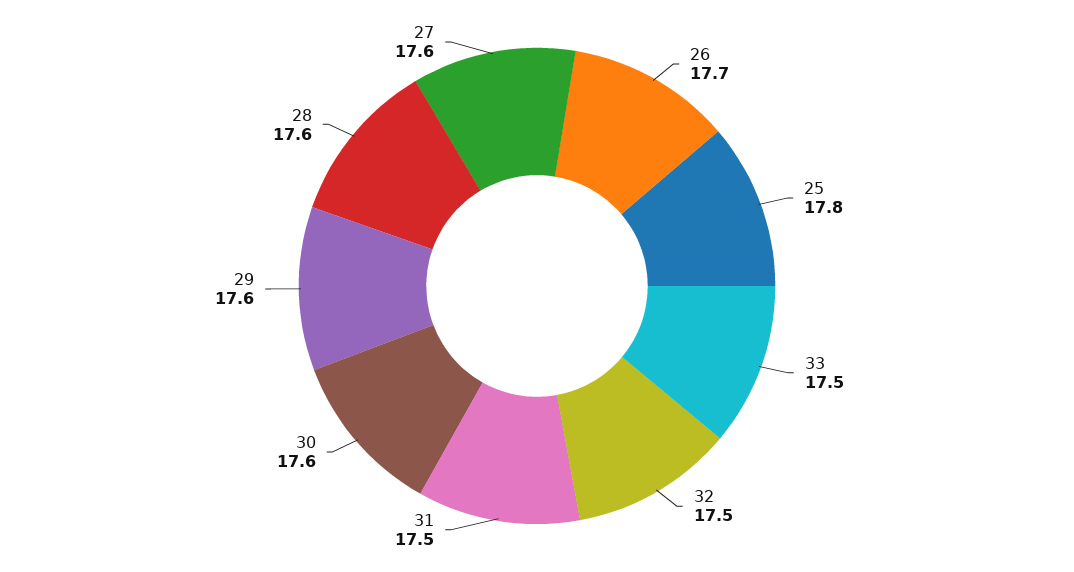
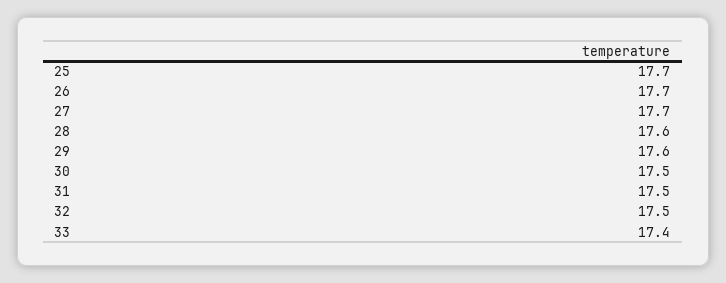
25: 17.8 -> 17.7
33: 17.5 -> 17.4
30: 17.6 -> 17.5
27: 17.6 -> 17.7

